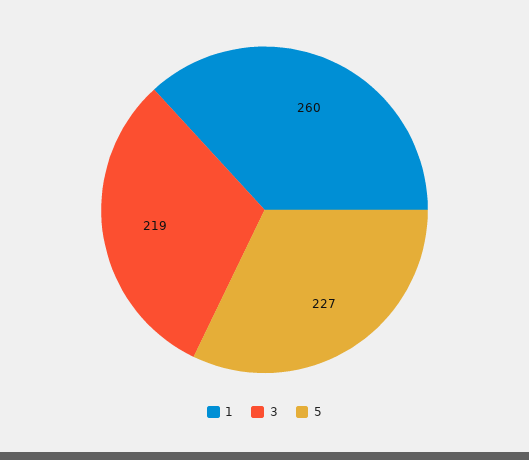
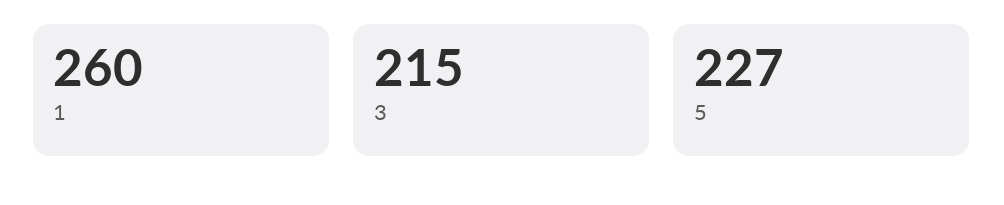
3: 219 -> 215

